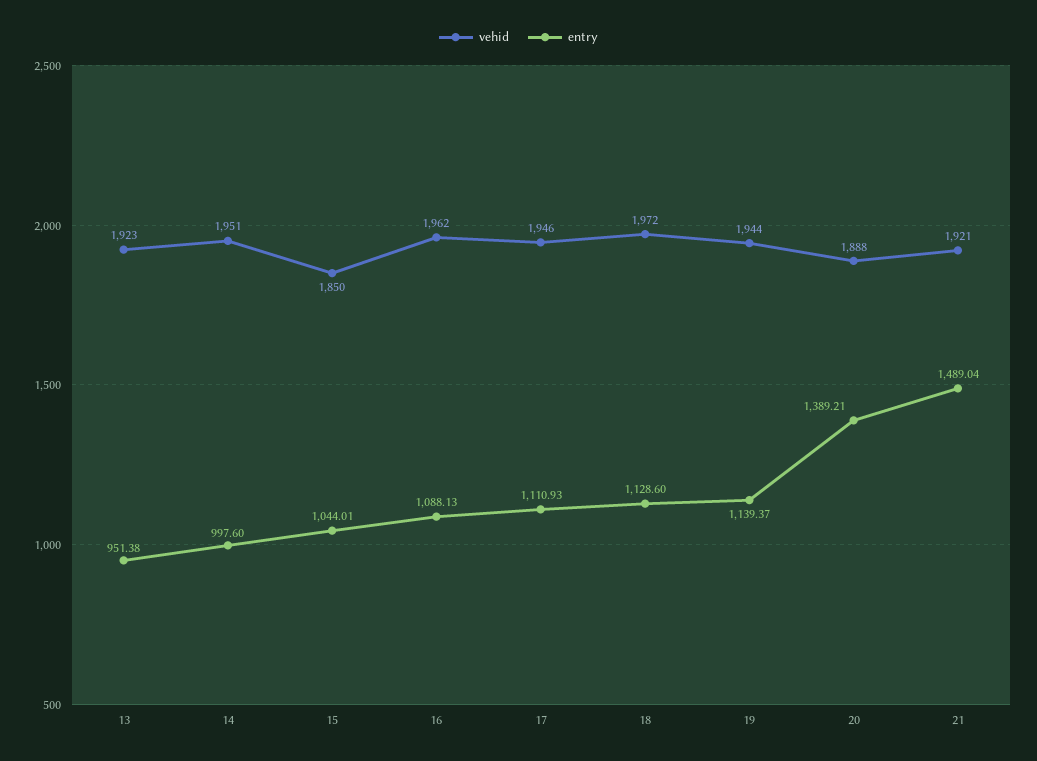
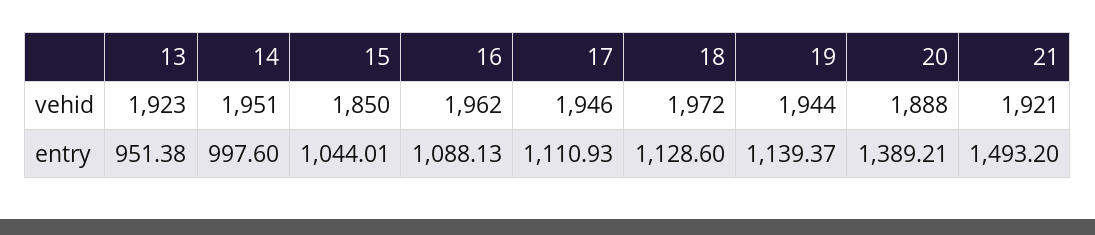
entry, 21: 1489.04 -> 1493.2

